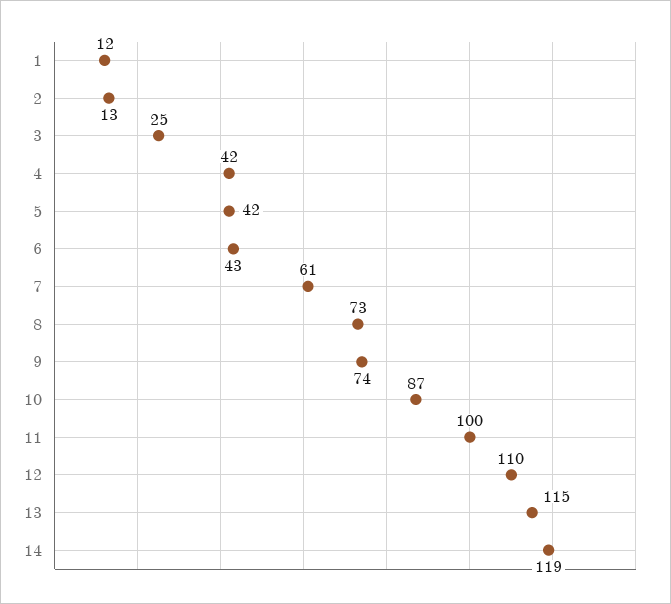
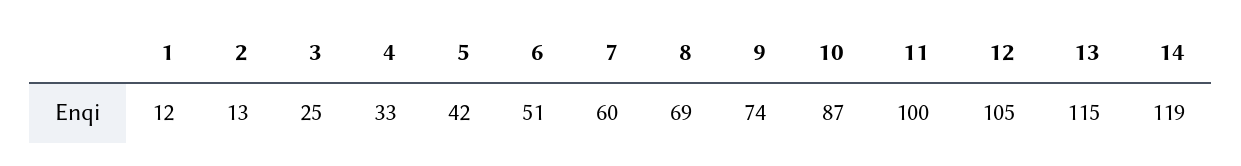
4: 42 -> 33
6: 43 -> 51
7: 61 -> 60
8: 73 -> 69
12: 110 -> 105

